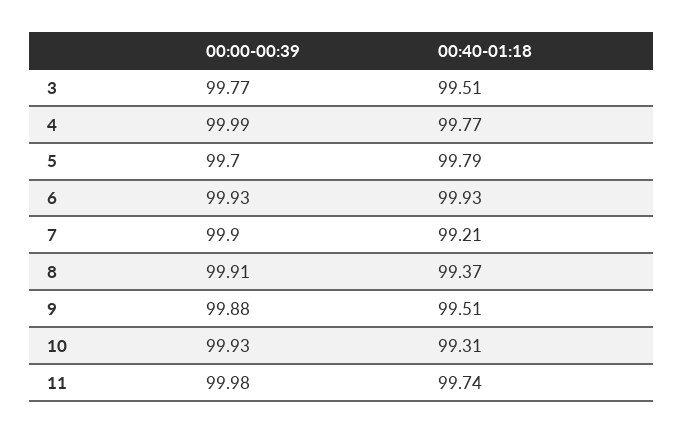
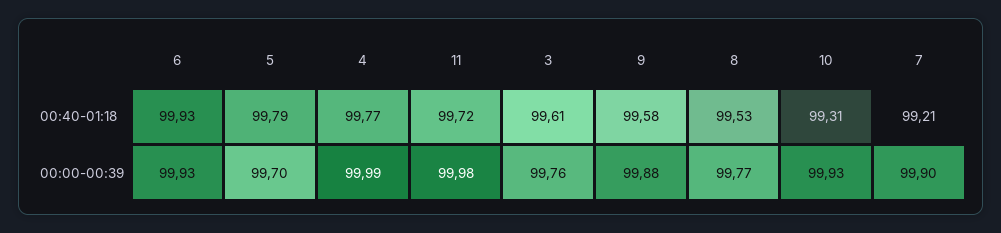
00:00-00:39, 3: 99.77 -> 99.76
00:40-01:18, 3: 99.51 -> 99.61
00:00-00:39, 8: 99.91 -> 99.77
00:40-01:18, 8: 99.37 -> 99.53
00:40-01:18, 9: 99.51 -> 99.58
00:40-01:18, 11: 99.74 -> 99.72

